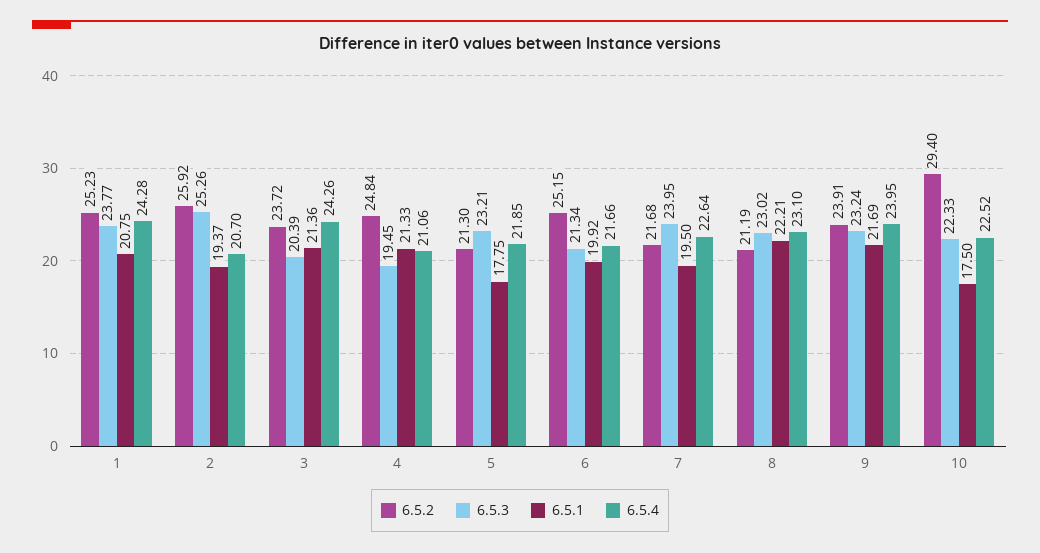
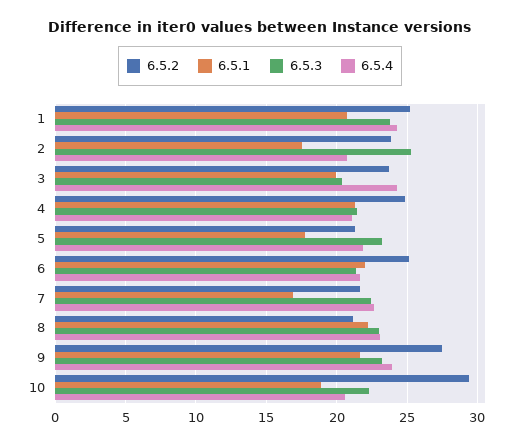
6.5.2, 2: 25.92 -> 24
6.5.1, 2: 19.37 -> 17.5
6.5.1, 3: 21.36 -> 20
6.5.3, 4: 19.45 -> 21.5
6.5.1, 6: 19.92 -> 22
6.5.3, 7: 23.95 -> 22.5
6.5.1, 7: 19.5 -> 17
6.5.2, 9: 23.91 -> 27.5
6.5.1, 10: 17.5 -> 19
6.5.4, 10: 22.52 -> 20.5

